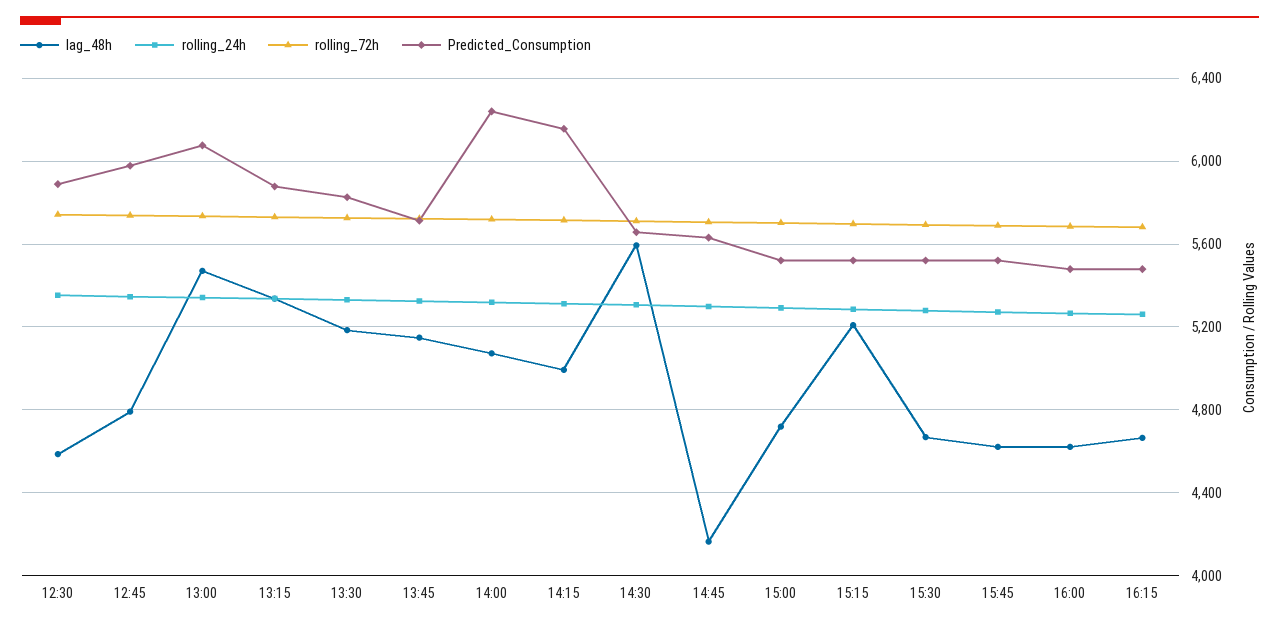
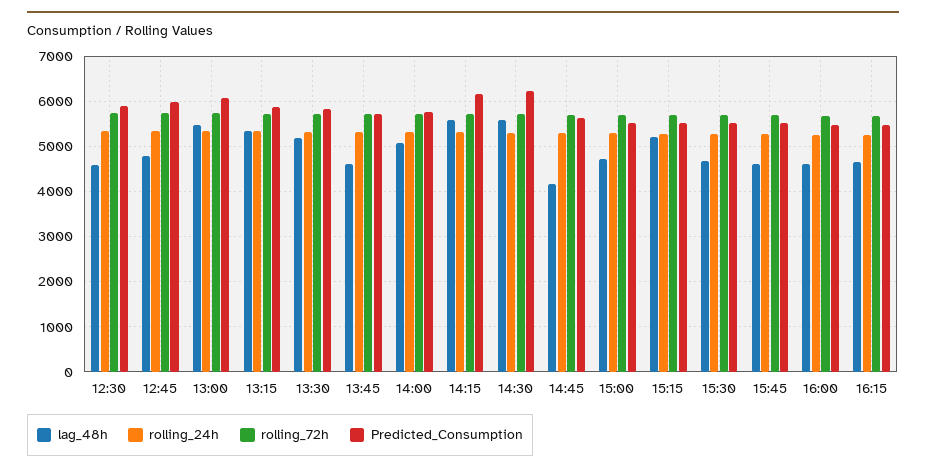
lag_48h, 13:45: 5150 -> 4600
Predicted_Consumption, 14:00: 6250 -> 5800
lag_48h, 14:15: 5000 -> 5600
Predicted_Consumption, 14:30: 5650 -> 6200

